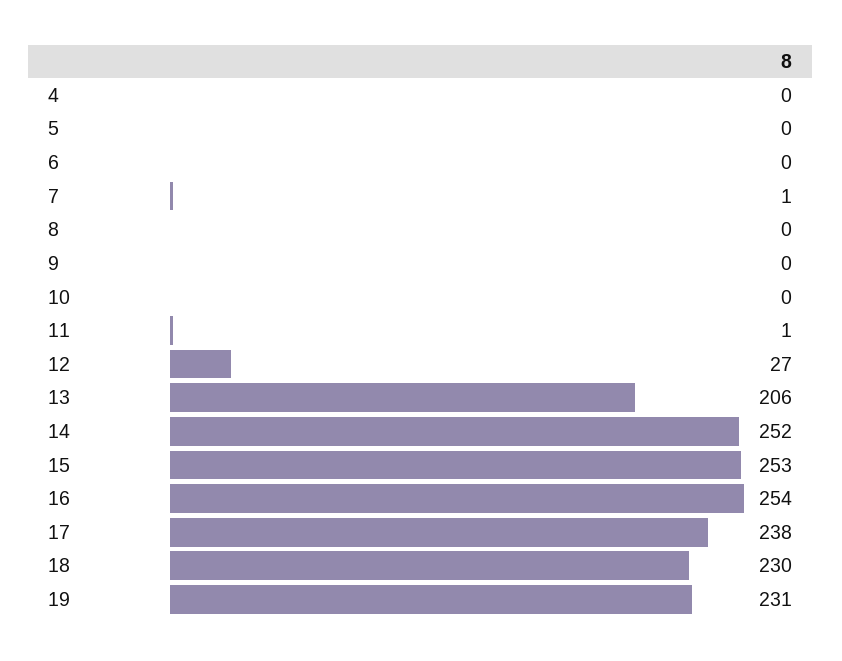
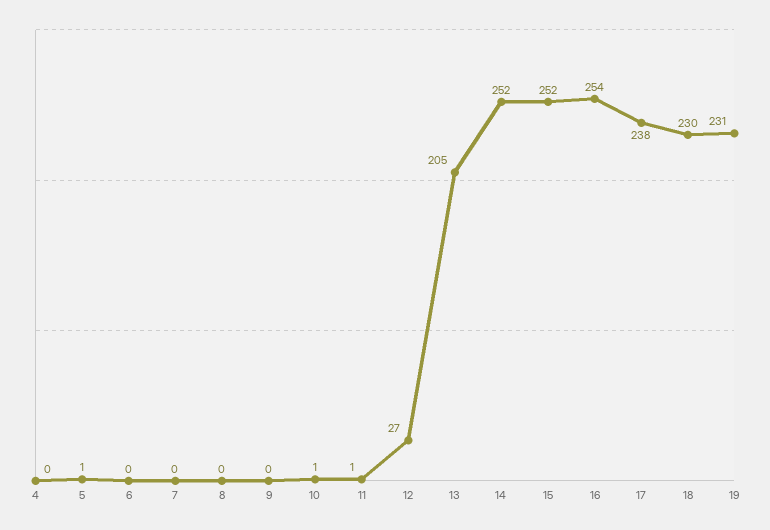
5: 0 -> 1
7: 1 -> 0
10: 0 -> 1
13: 206 -> 205
15: 253 -> 252

